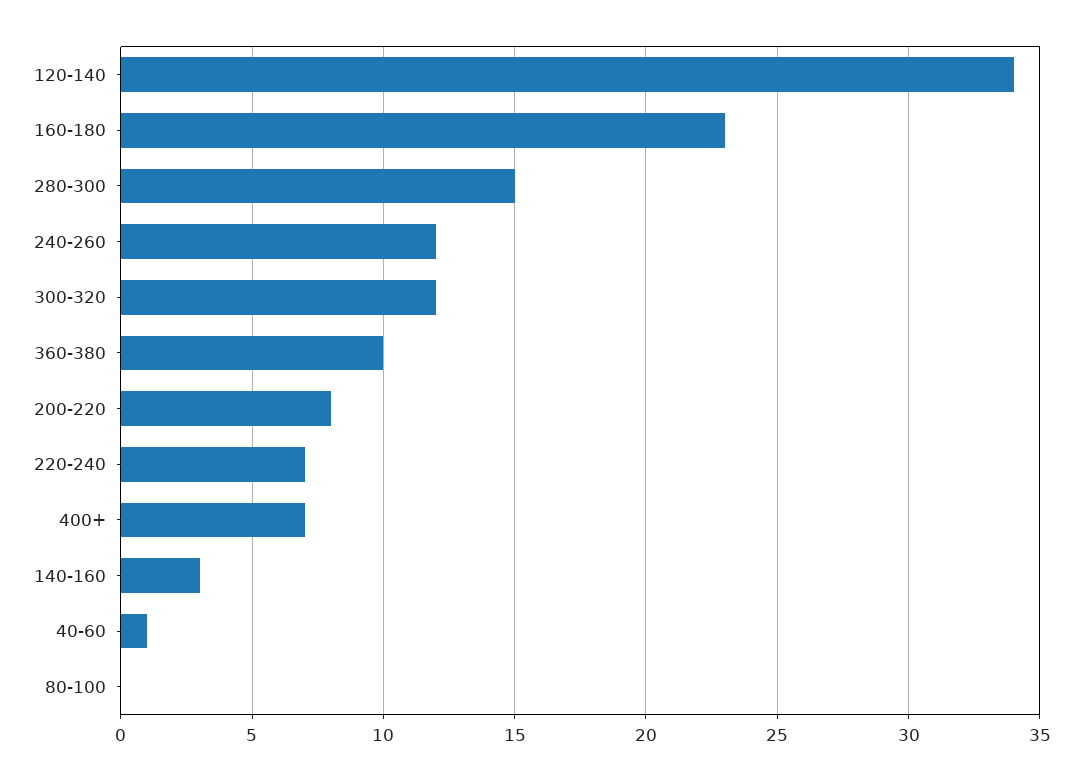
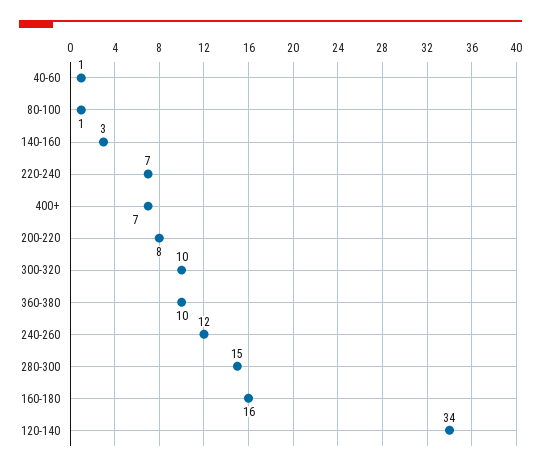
160-180: 23 -> 16
300-320: 12 -> 10
80-100: 0 -> 1

